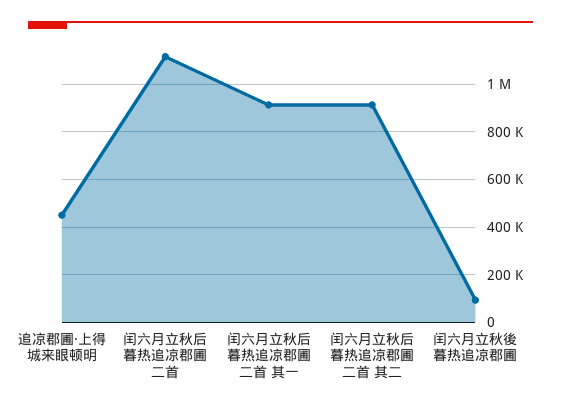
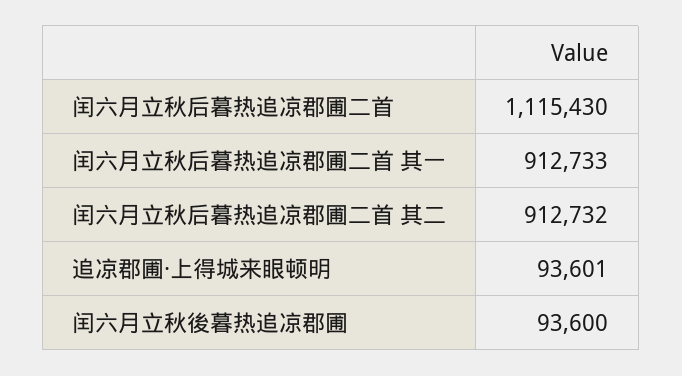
追凉郡圃·上得城来眼顿明: 450000 -> 93601

